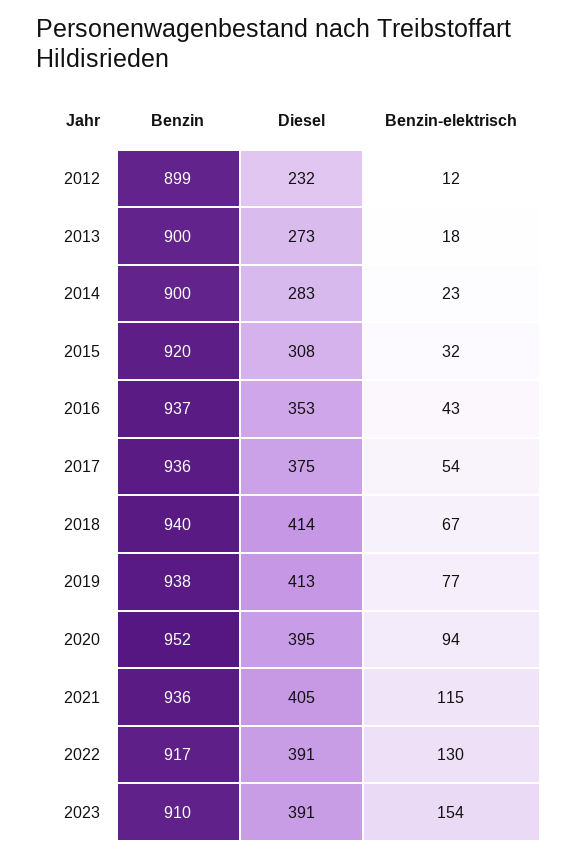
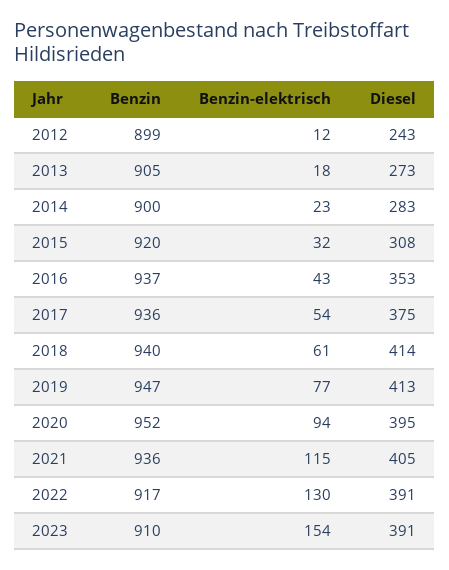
Diesel, 2012: 232 -> 243
Benzin, 2013: 900 -> 905
Benzin-elektrisch, 2018: 67 -> 61
Benzin, 2019: 938 -> 947

